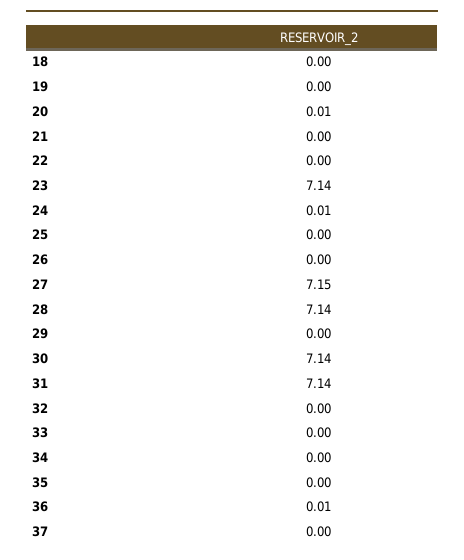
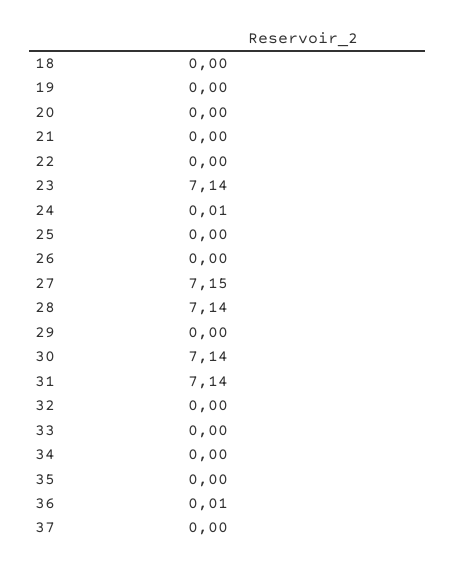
20: 0.01 -> 0

